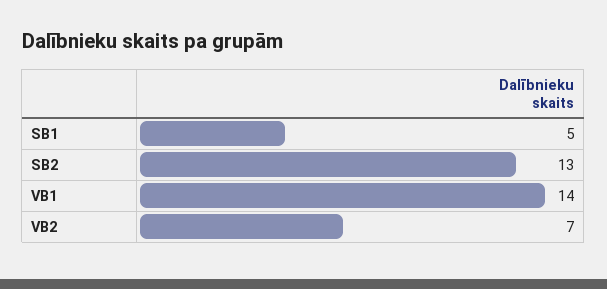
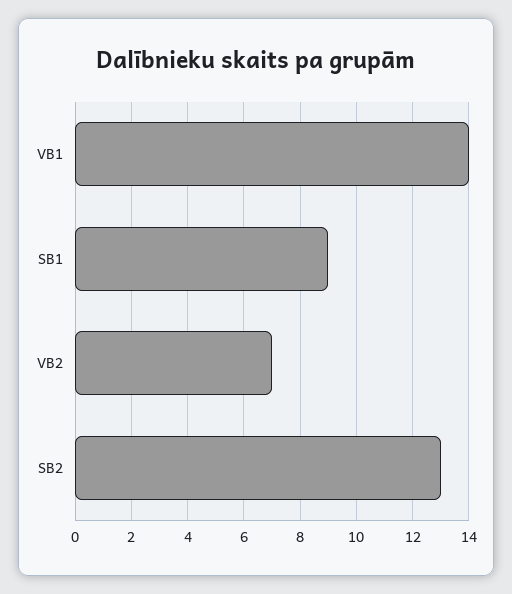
SB1: 5 -> 9

